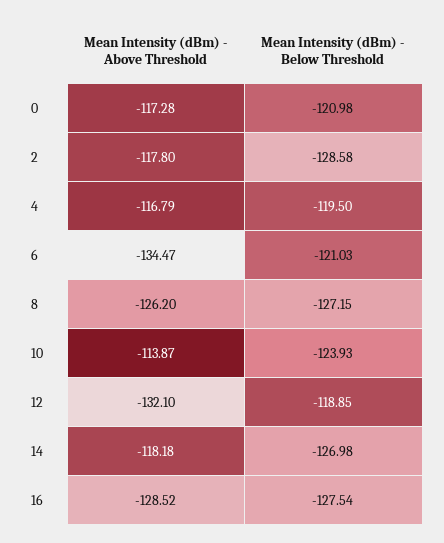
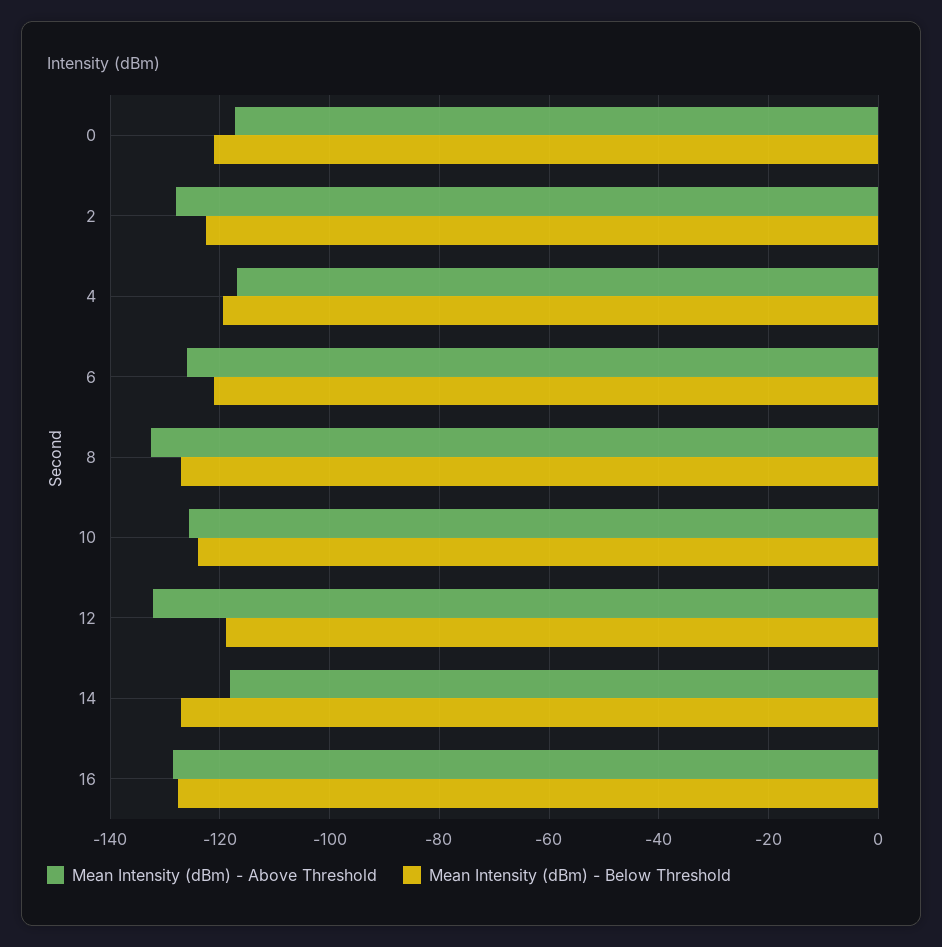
Mean Intensity (dBm) - Above Threshold, 2: -117.8 -> -128
Mean Intensity (dBm) - Below Threshold, 2: -128.58 -> -122
Mean Intensity (dBm) - Above Threshold, 6: -134.47 -> -126
Mean Intensity (dBm) - Above Threshold, 8: -126.2 -> -132
Mean Intensity (dBm) - Above Threshold, 10: -113.87 -> -126

